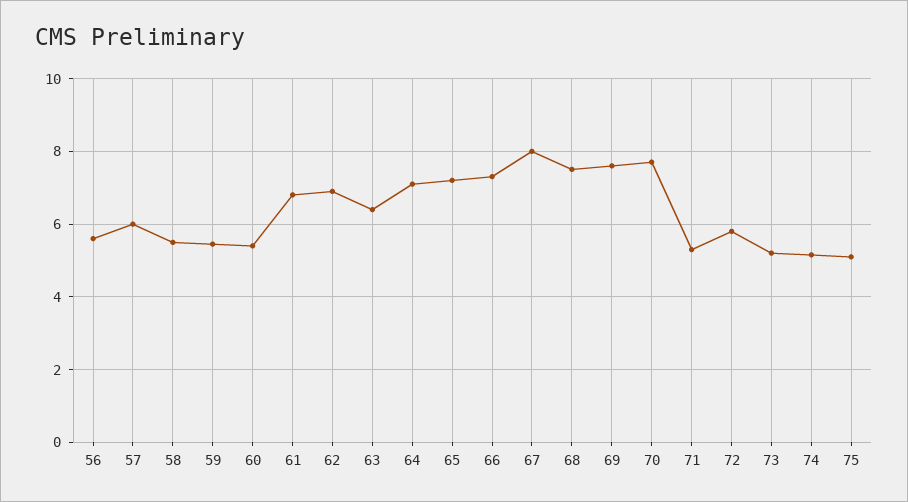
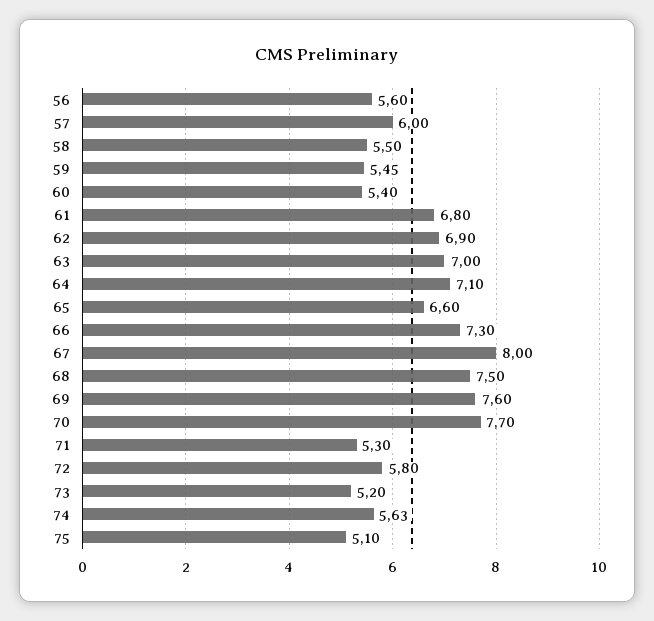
63: 6.4 -> 7
65: 7.2 -> 6.6
74: 5.2 -> 5.63

